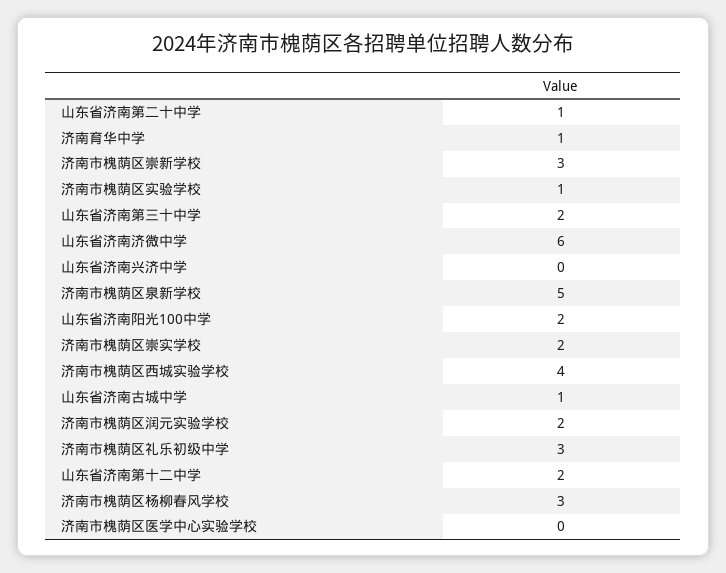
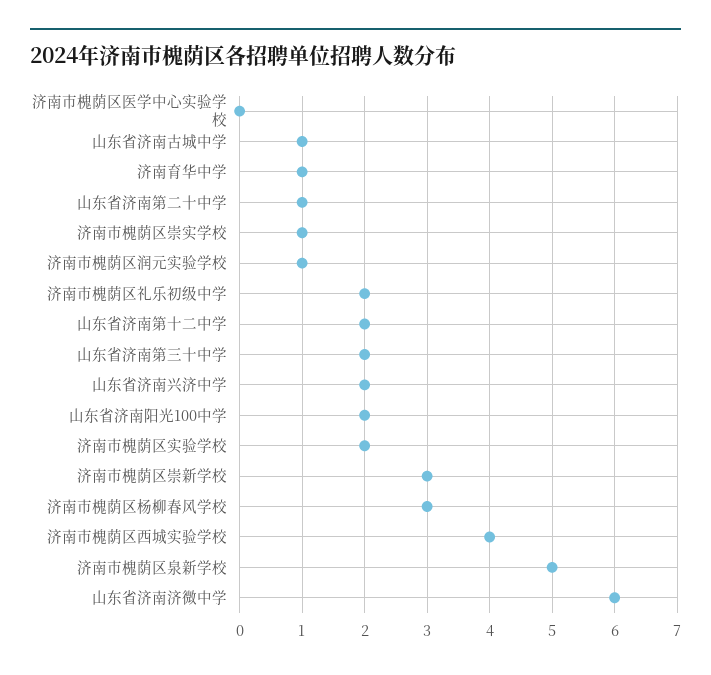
济南市槐荫区实验学校: 1 -> 2
山东省济南兴济中学: 0 -> 2
济南市槐荫区崇实学校: 2 -> 1
济南市槐荫区润元实验学校: 2 -> 1
济南市槐荫区礼乐初级中学: 3 -> 2

